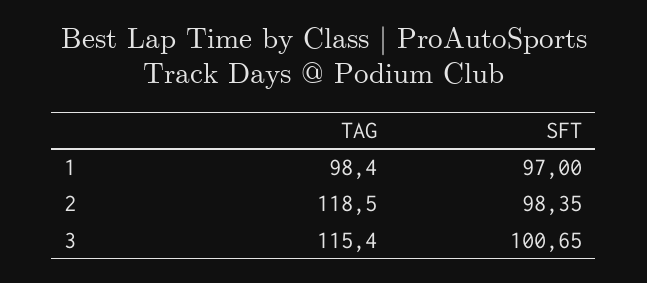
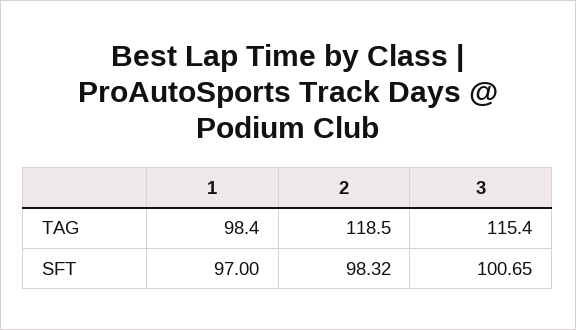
SFT, 2: 98.35 -> 98.32

